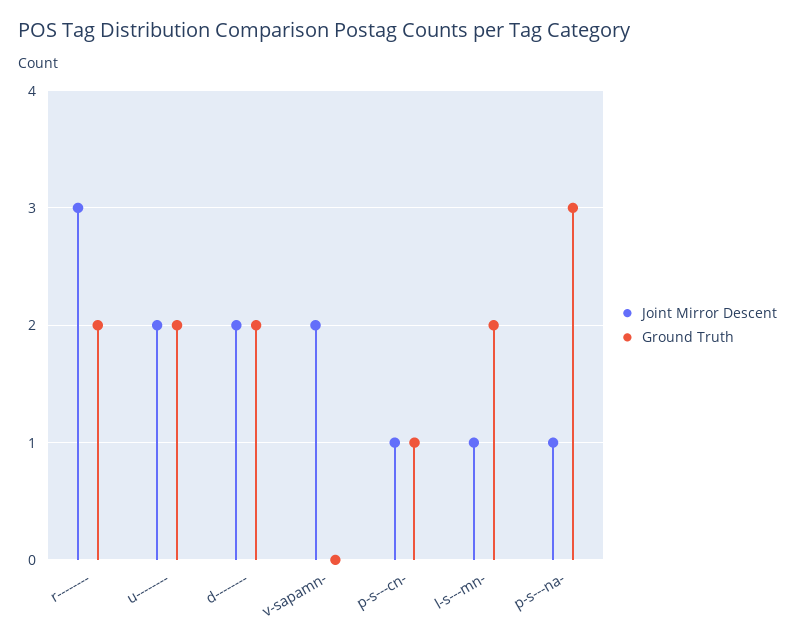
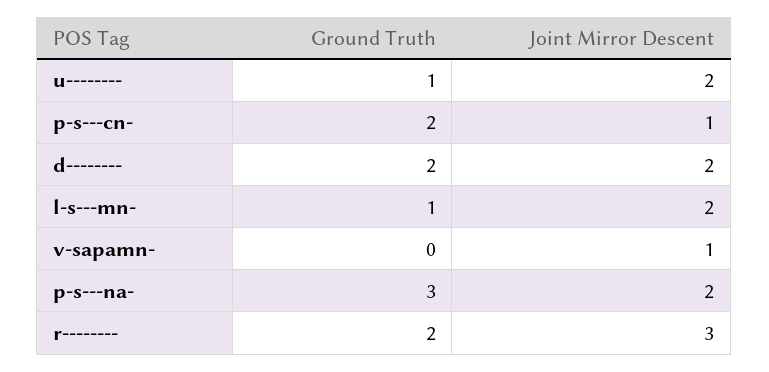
Ground Truth, u--------: 2 -> 1
Joint Mirror Descent, v-sapamn-: 2 -> 1
Ground Truth, p-s---cn-: 1 -> 2
Joint Mirror Descent, l-s---mn-: 1 -> 2
Ground Truth, l-s---mn-: 2 -> 1
Joint Mirror Descent, p-s---na-: 1 -> 2

